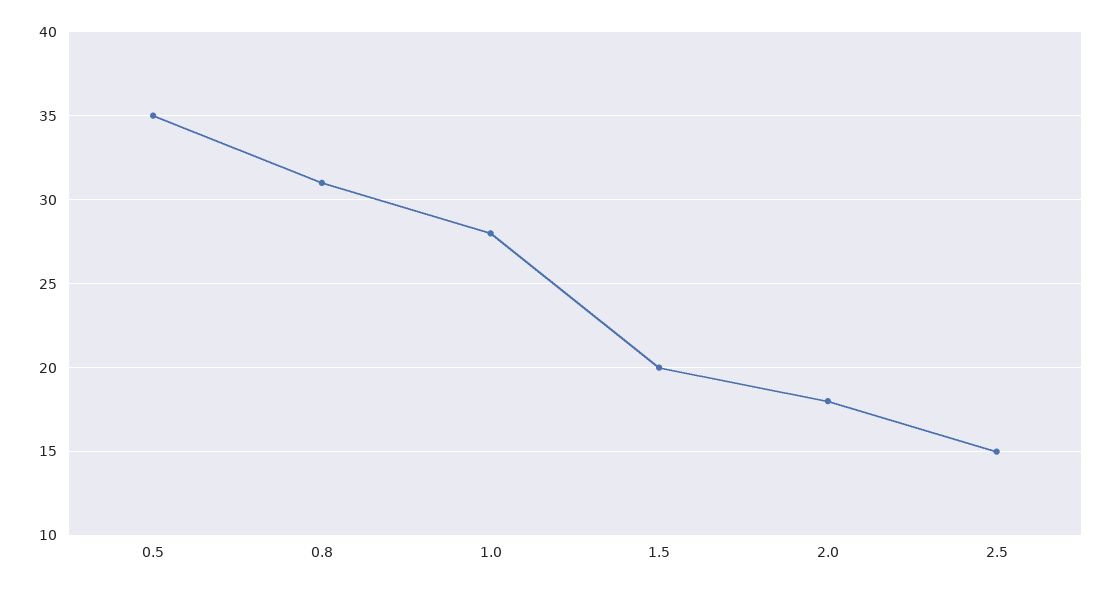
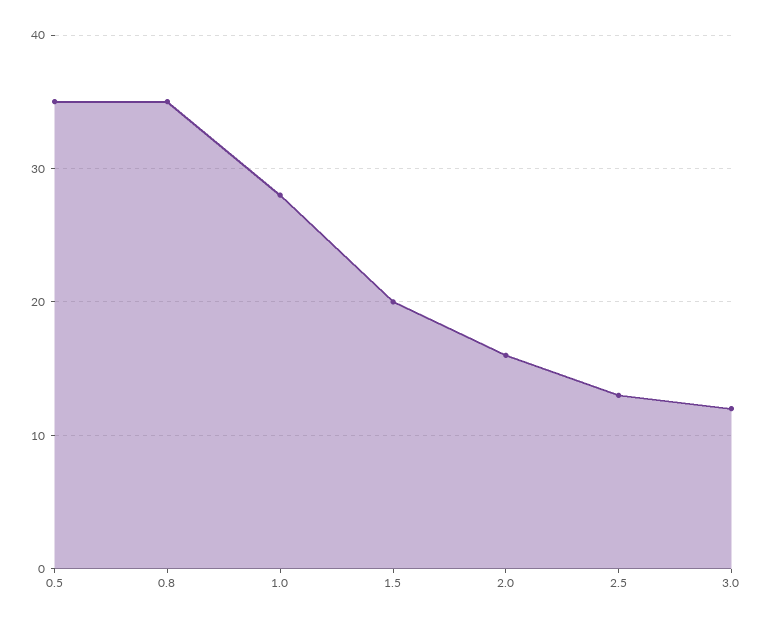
0.8: 31 -> 35
2.0: 18 -> 16
2.5: 15 -> 13
3.0: none -> 12

